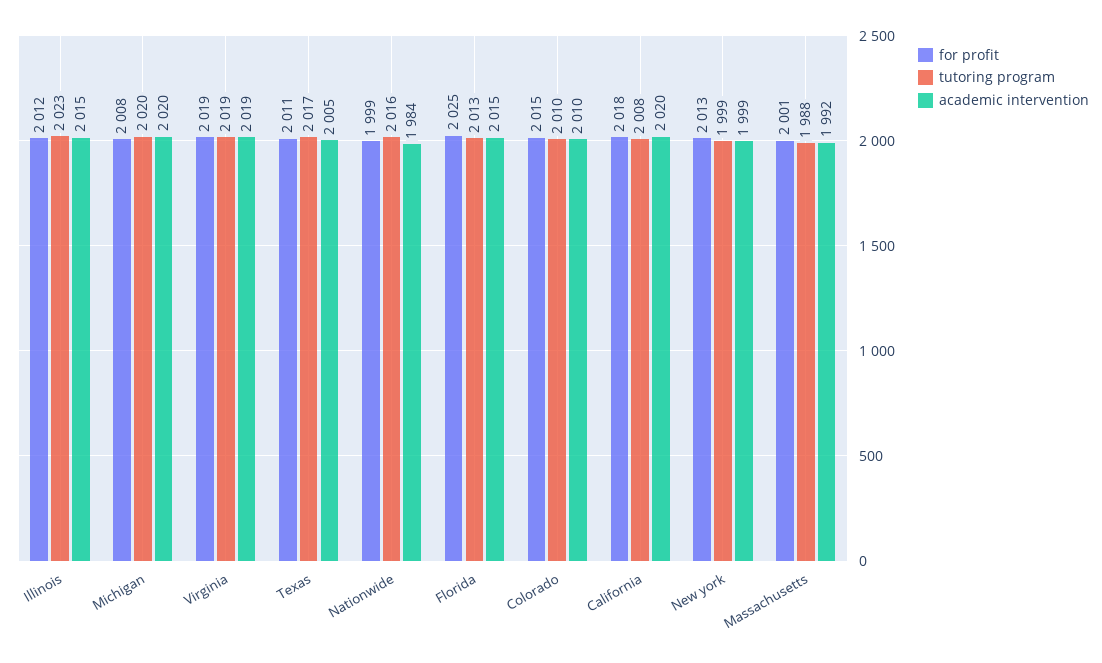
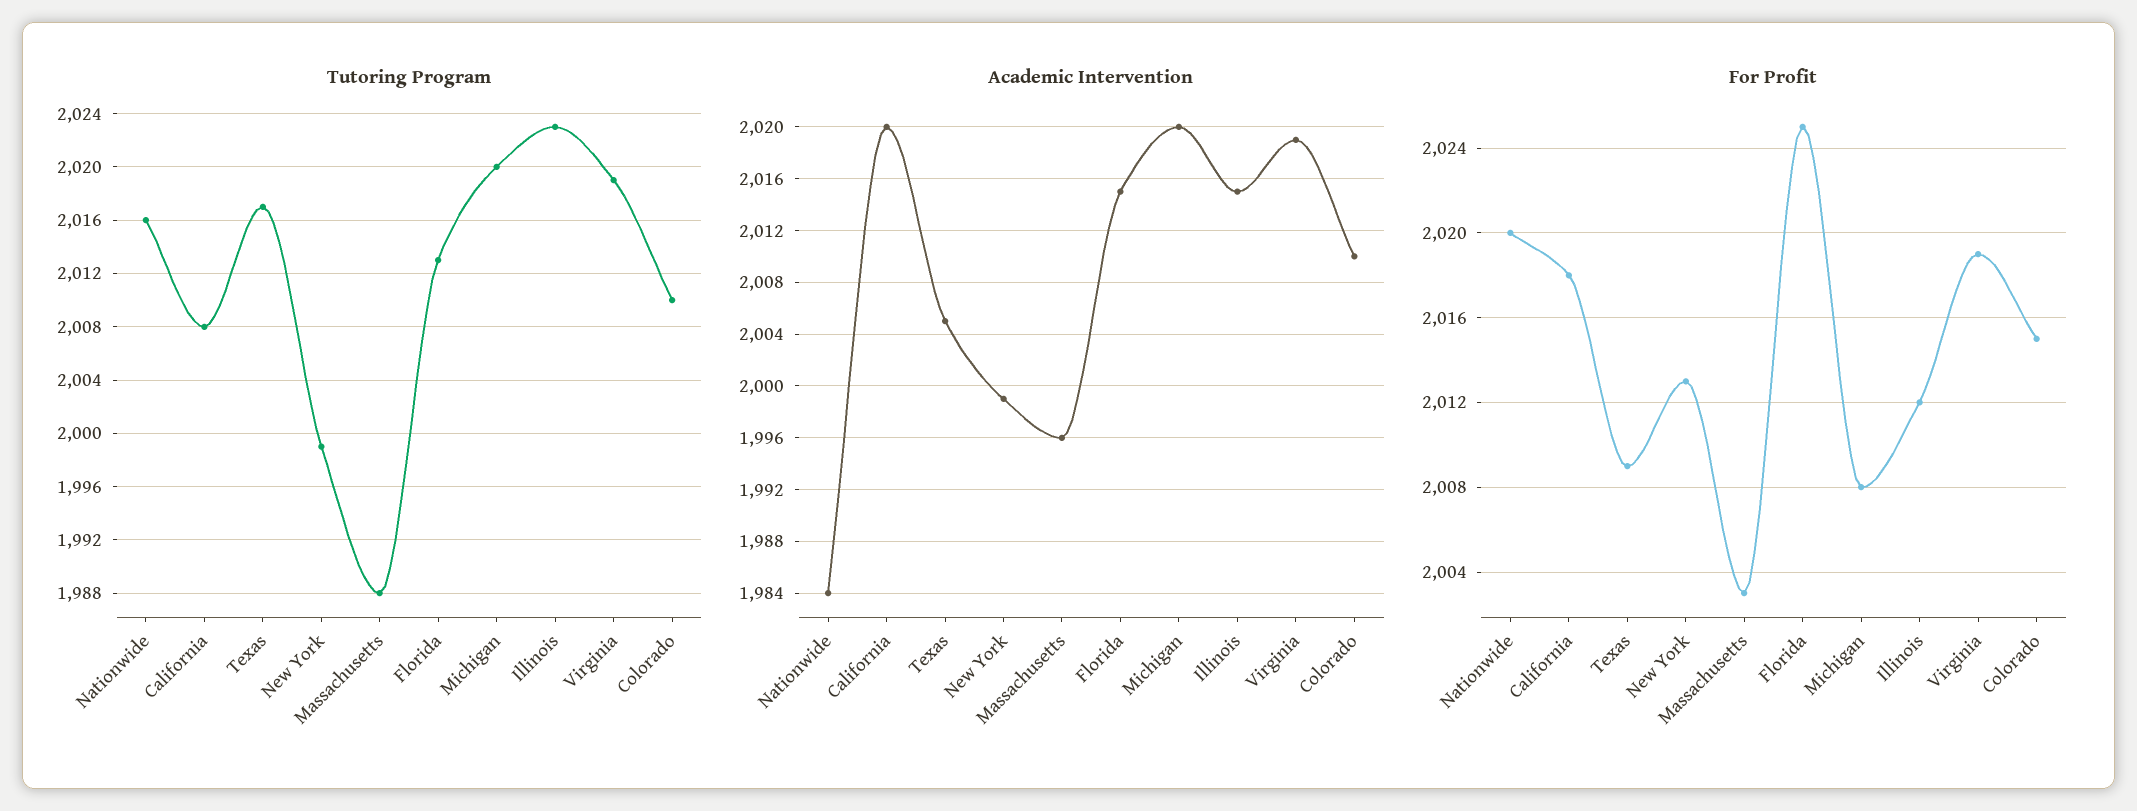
for profit, Texas: 2011 -> 2009
for profit, Nationwide: 1999 -> 2020
for profit, Massachusetts: 2001 -> 2003
academic intervention, Massachusetts: 1992 -> 1996

